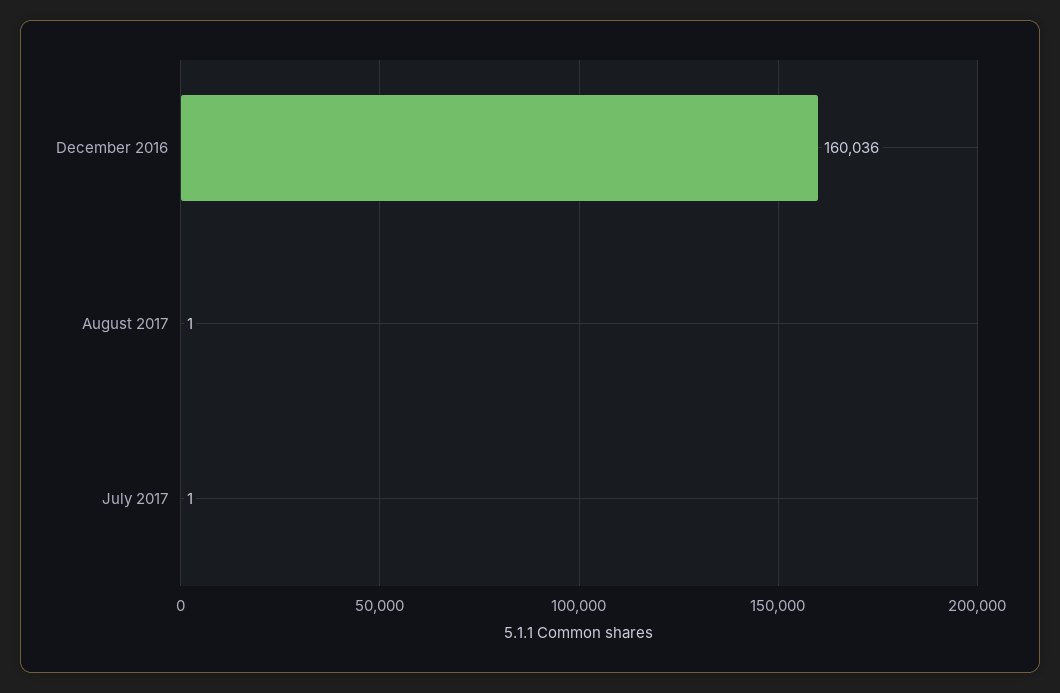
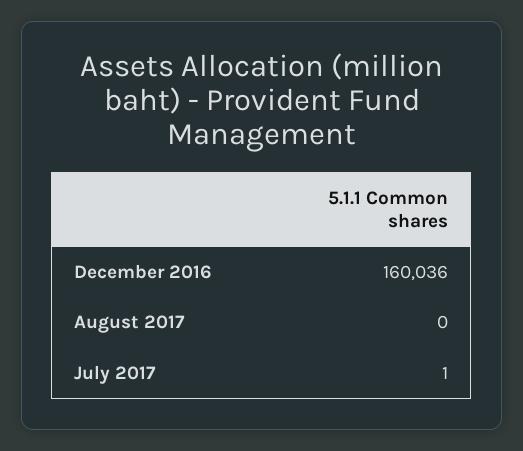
August 2017: 1 -> 0

